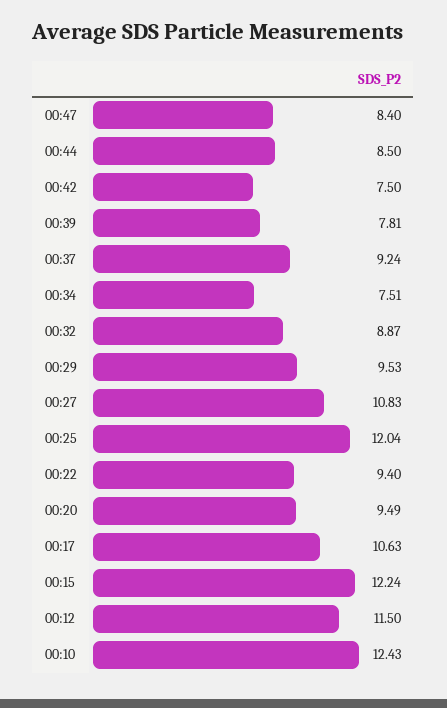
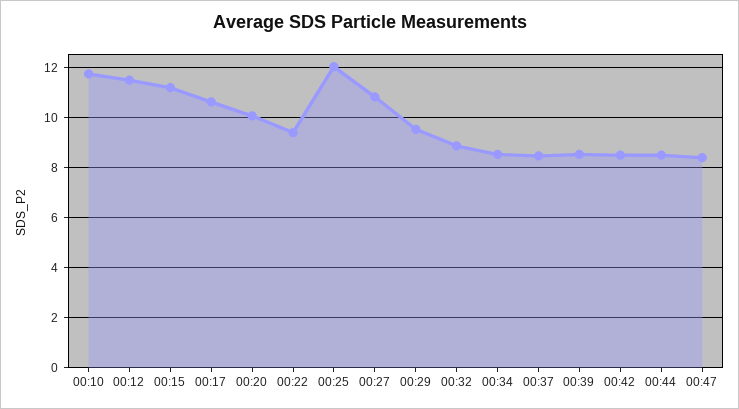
00:42: 7.5 -> 8.5
00:39: 7.81 -> 8.5
00:37: 9.24 -> 8.5
00:34: 7.51 -> 8.5
00:20: 9.49 -> 10
00:15: 12.24 -> 11.25
00:10: 12.43 -> 11.75

